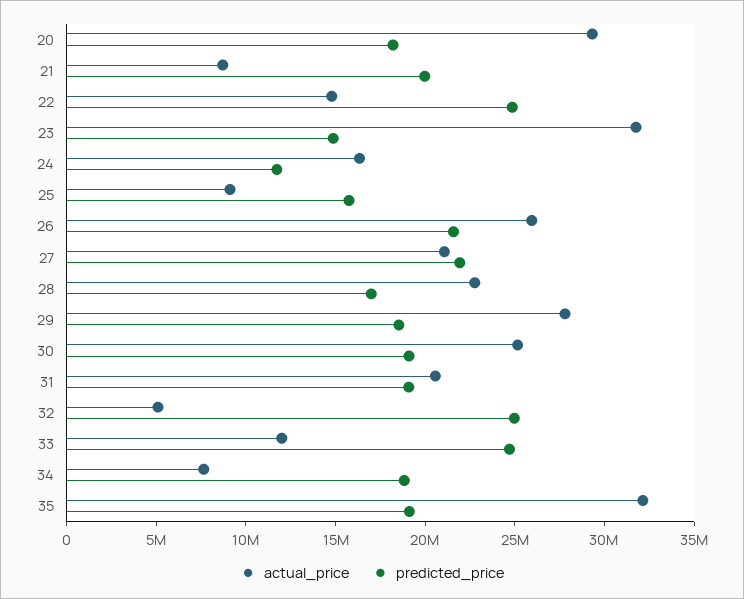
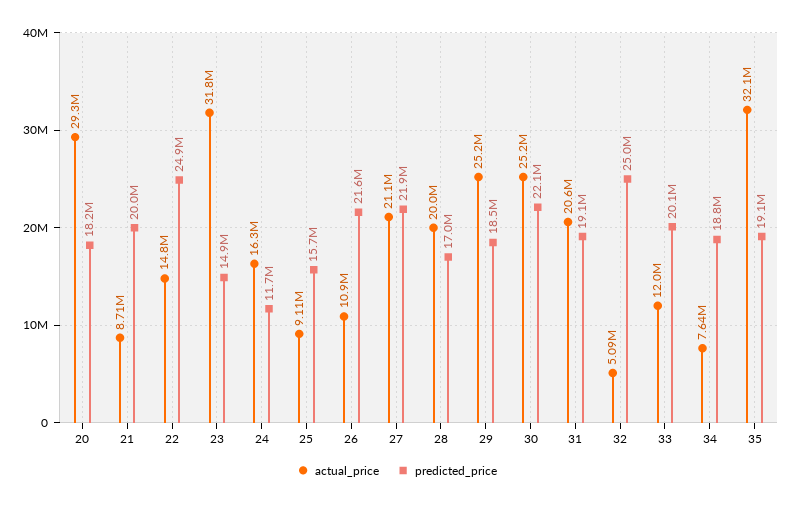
actual_price, 26: 26000000 -> 10900000
actual_price, 28: 23000000 -> 20000000
actual_price, 29: 28000000 -> 25200000
predicted_price, 30: 19000000 -> 22100000
predicted_price, 33: 25000000 -> 20100000

